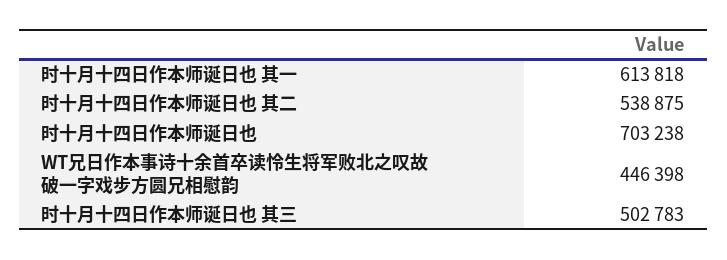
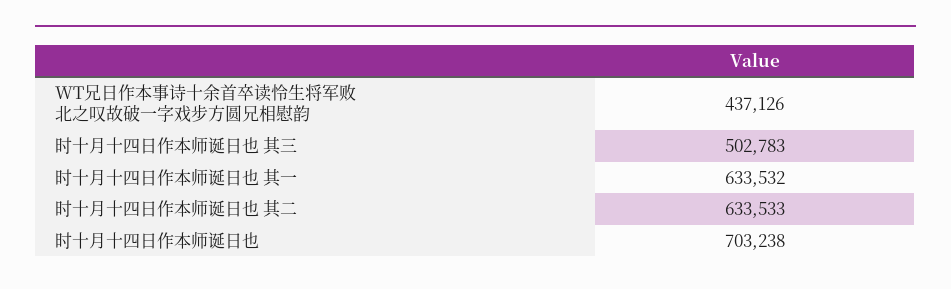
时十月十四日作本师诞日也 其一: 613818 -> 633532
时十月十四日作本师诞日也 其二: 538875 -> 633533
WT兄日作本事诗十余首卒读怜生将军败北之叹故破一字戏步方圆兄相慰韵: 446398 -> 437126

